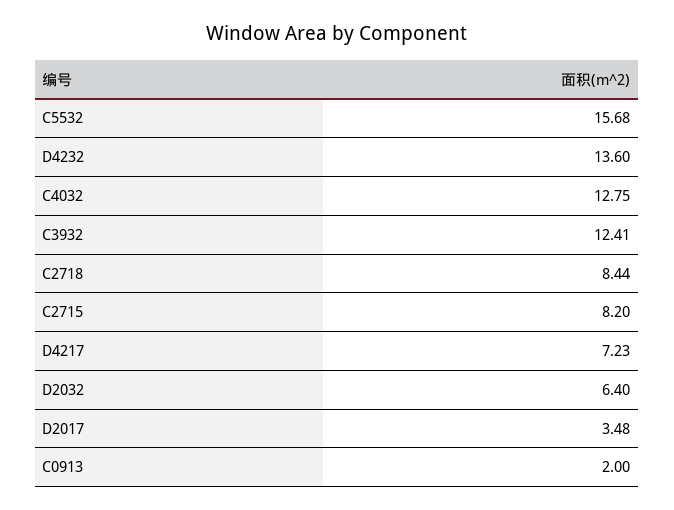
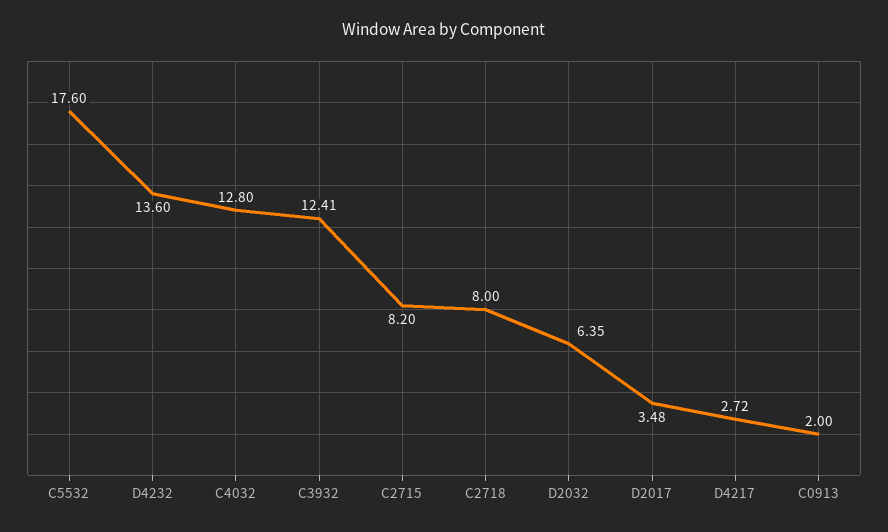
C5532: 15.68 -> 17.6
C4032: 12.75 -> 12.8
C2718: 8.44 -> 8
D4217: 7.23 -> 2.72
D2032: 6.4 -> 6.35

